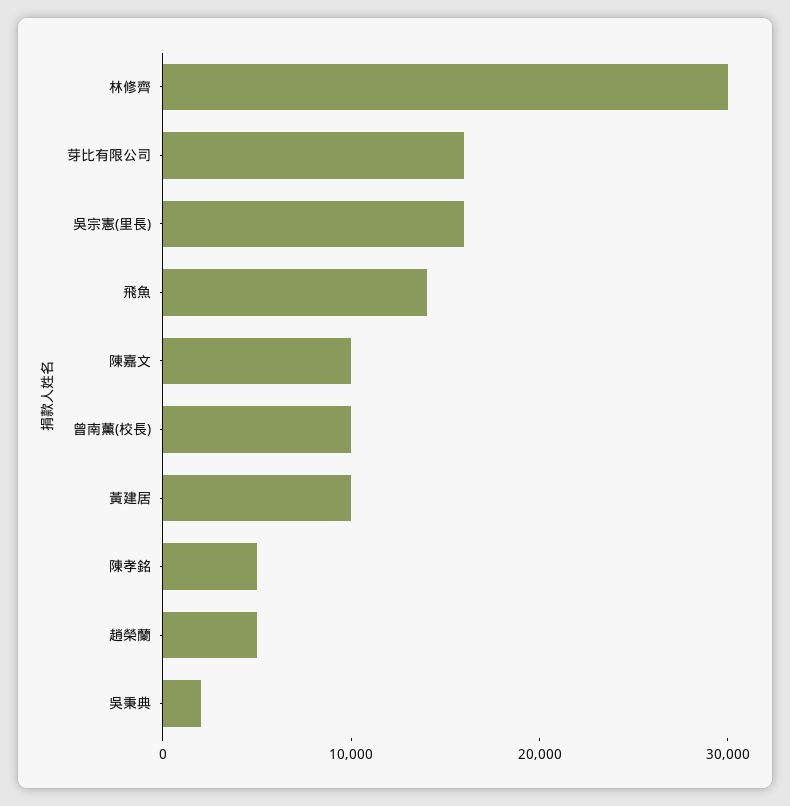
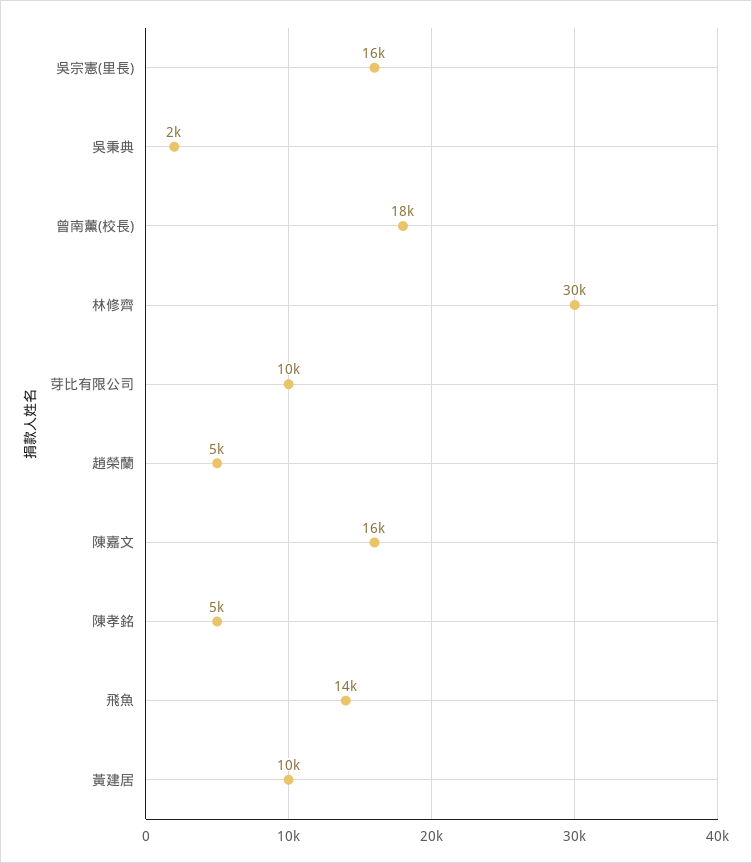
芽比有限公司: 16000 -> 10000
陳嘉文: 10000 -> 16000
曾南薰(校長): 10000 -> 18000

